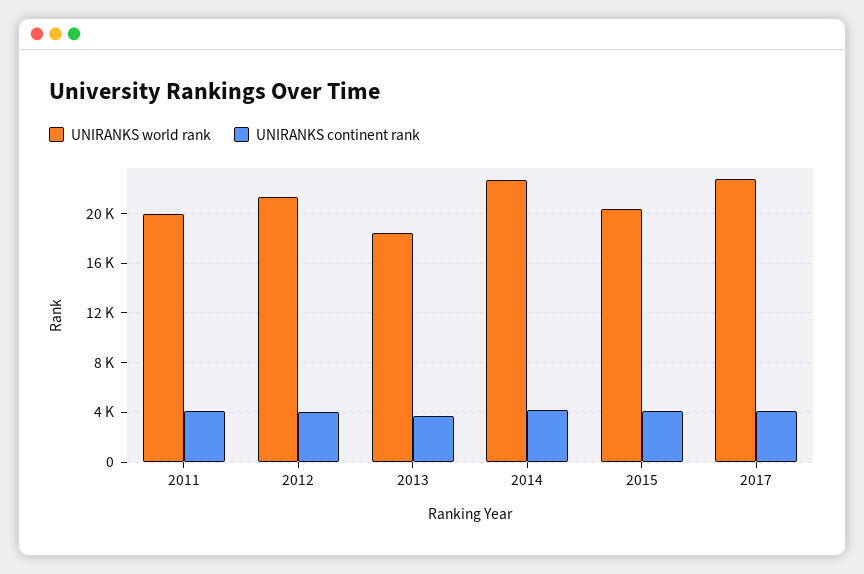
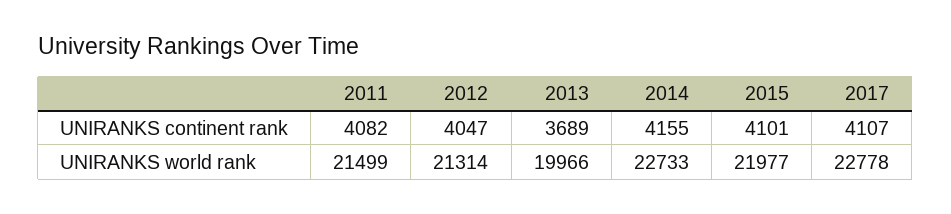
UNIRANKS world rank, 2011: 20000 -> 21499
UNIRANKS world rank, 2013: 18500 -> 19966
UNIRANKS world rank, 2015: 20500 -> 21977

